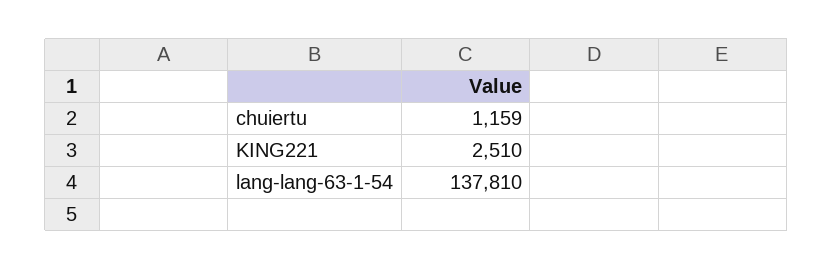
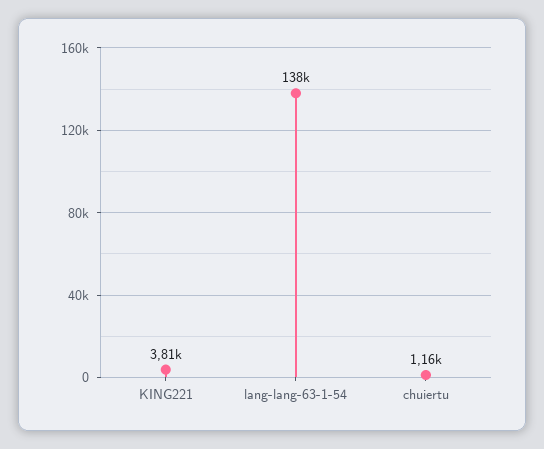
KING221: 2510 -> 3810

